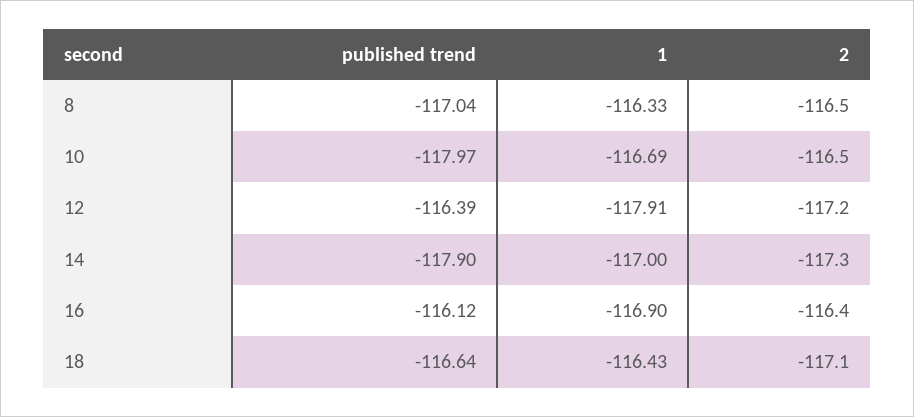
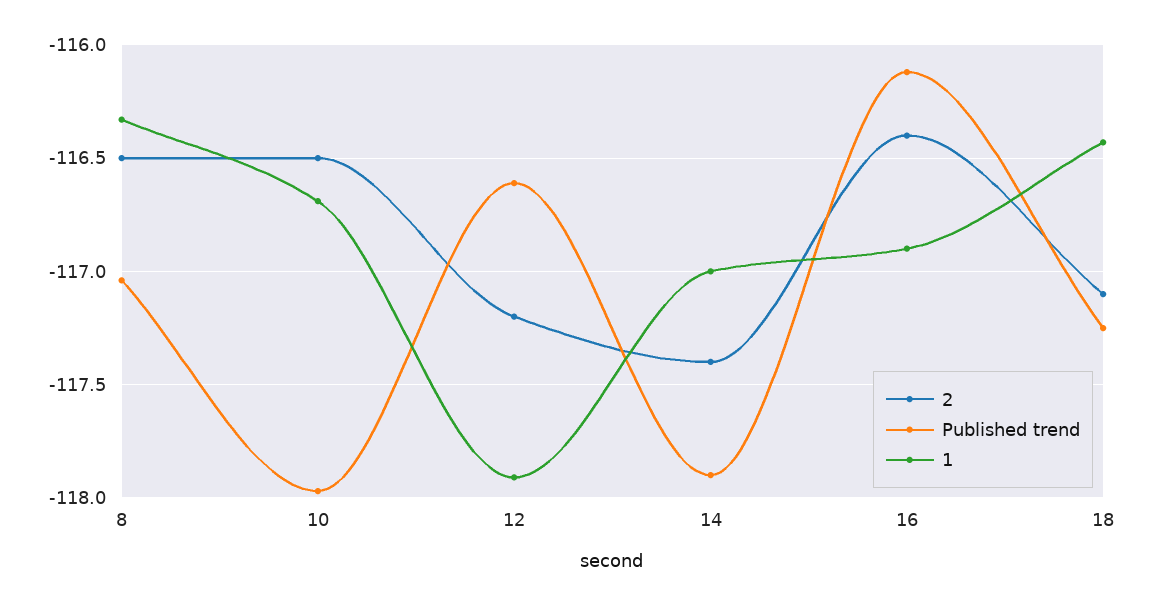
published trend, 12: -116.39 -> -116.6
2, 14: -117.3 -> -117.4
published trend, 18: -116.64 -> -117.25

